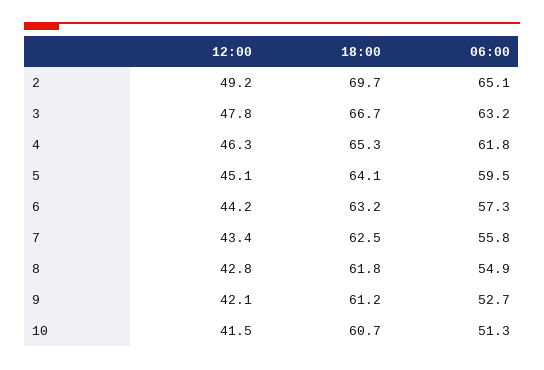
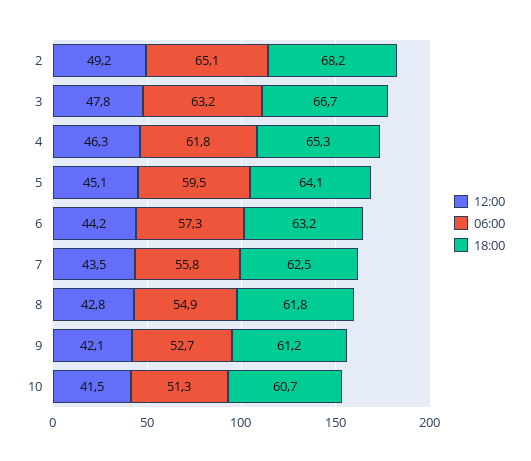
18:00, 2: 69.7 -> 68.2
12:00, 7: 43.4 -> 43.5

